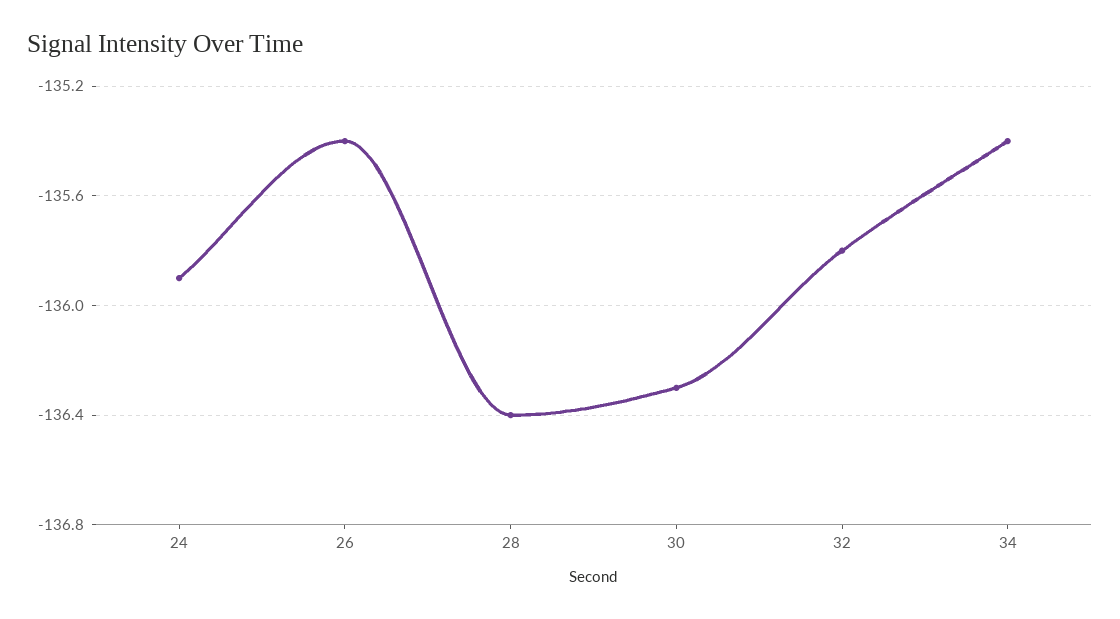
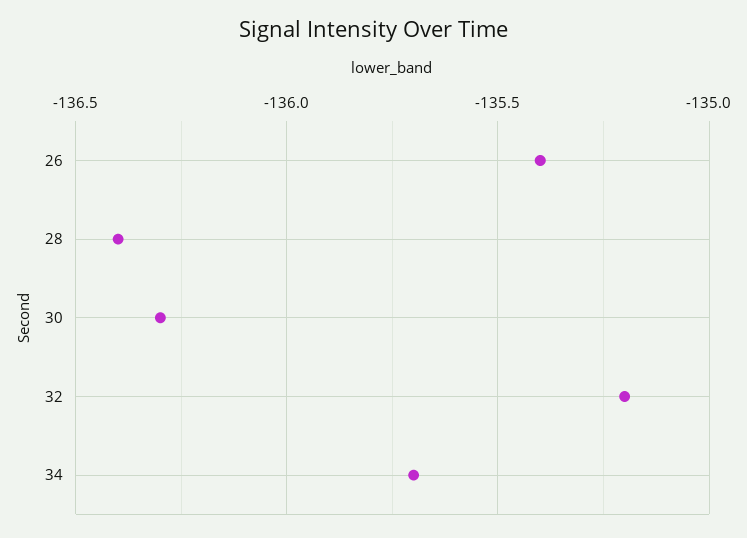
24: -135.9 -> none
32: -135.8 -> -135.2
34: -135.4 -> -135.7

